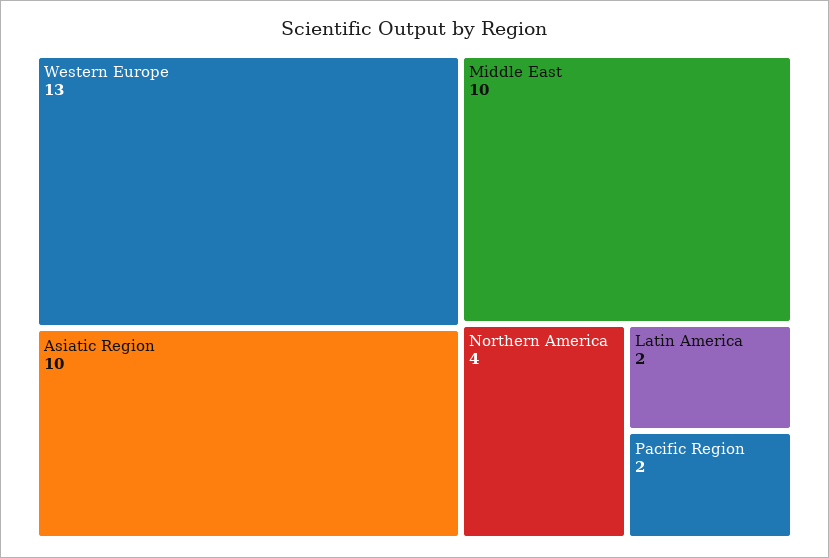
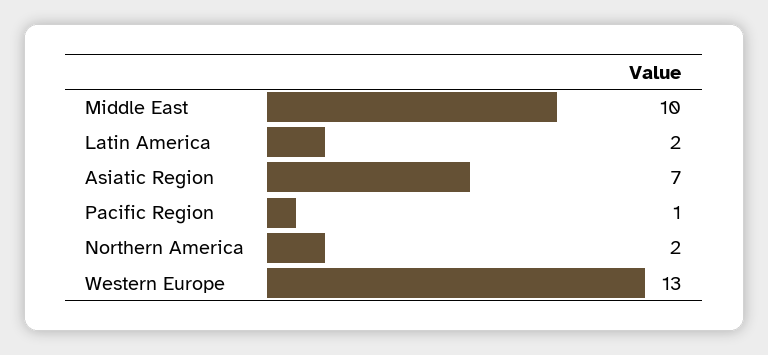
Asiatic Region: 10 -> 7
Northern America: 4 -> 2
Pacific Region: 2 -> 1

